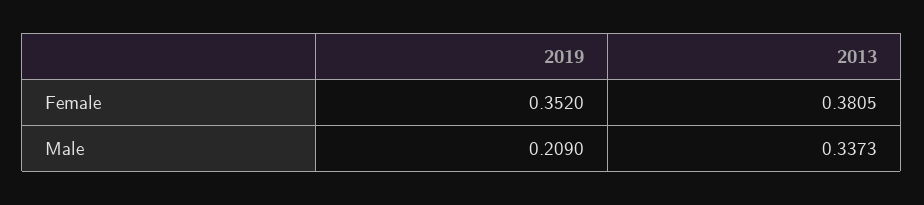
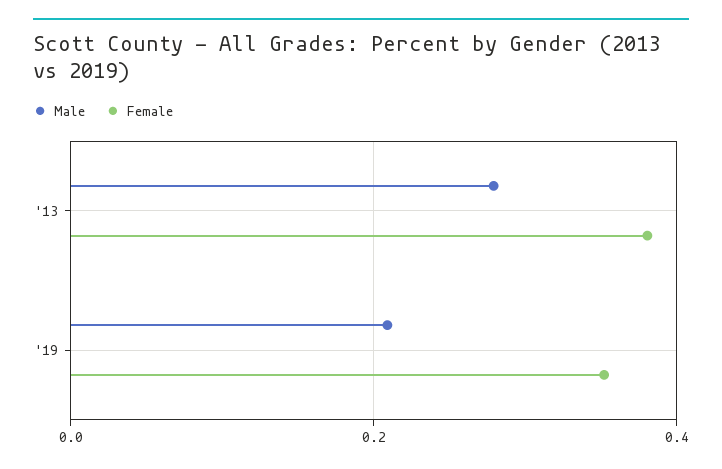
Male, 2013: 0.3373 -> 0.28

